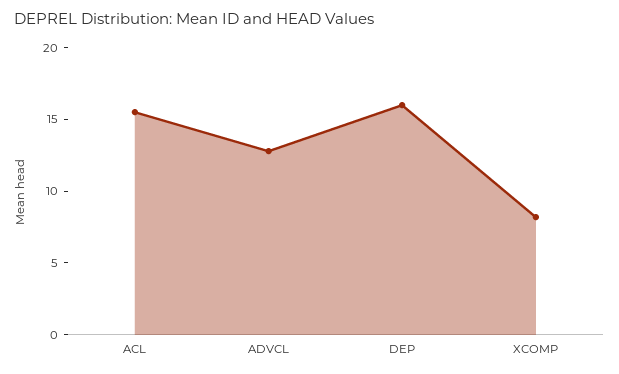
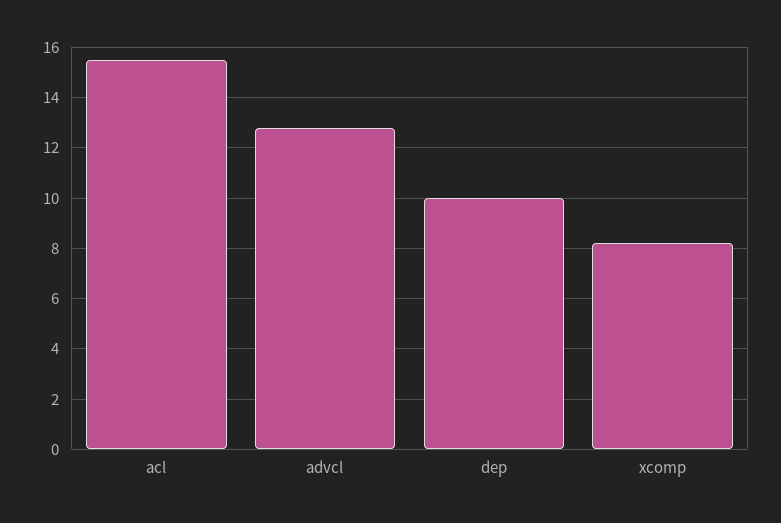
DEP: 16 -> 10

